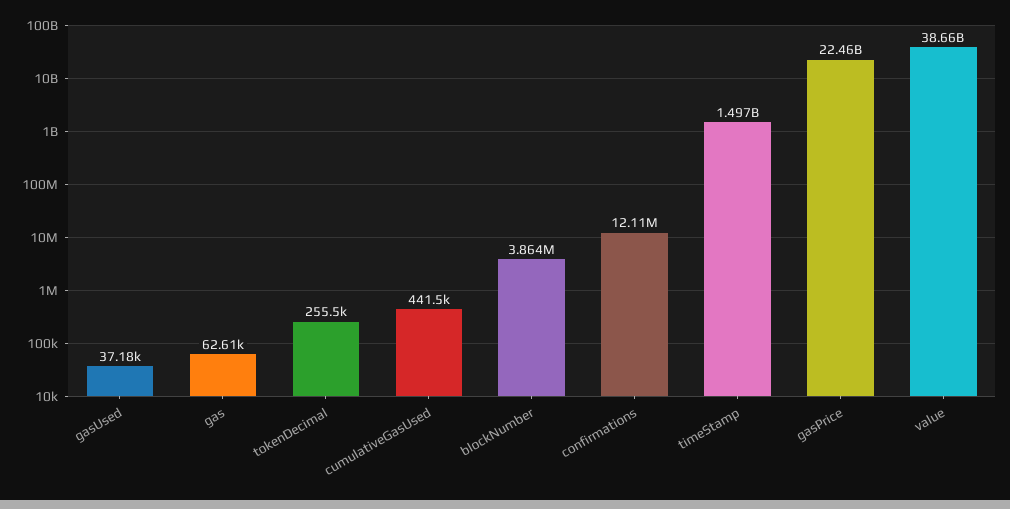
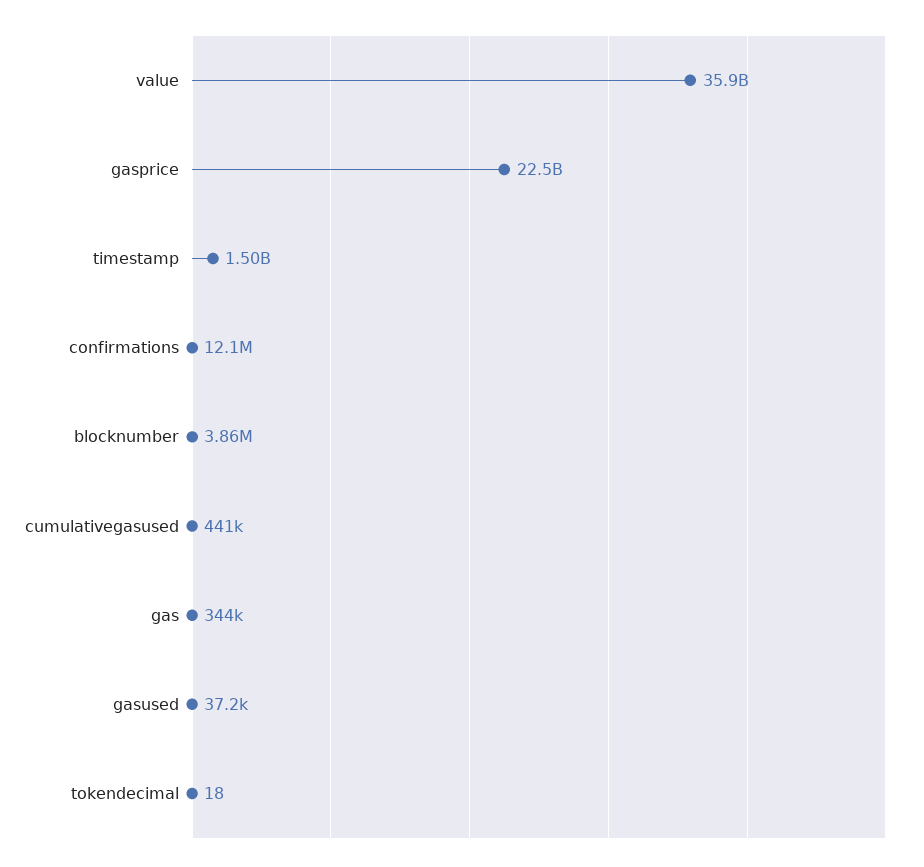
gas: 62610 -> 344000
tokenDecimal: 255500 -> 18
value: 38660000000 -> 35900000000

